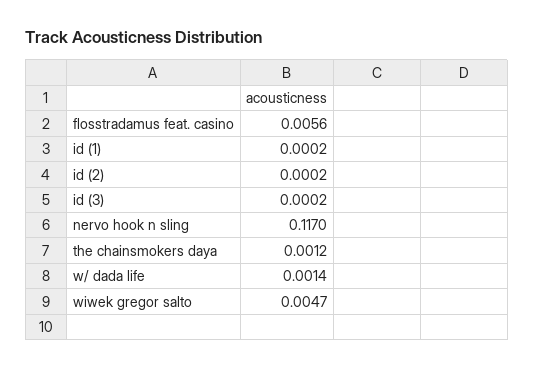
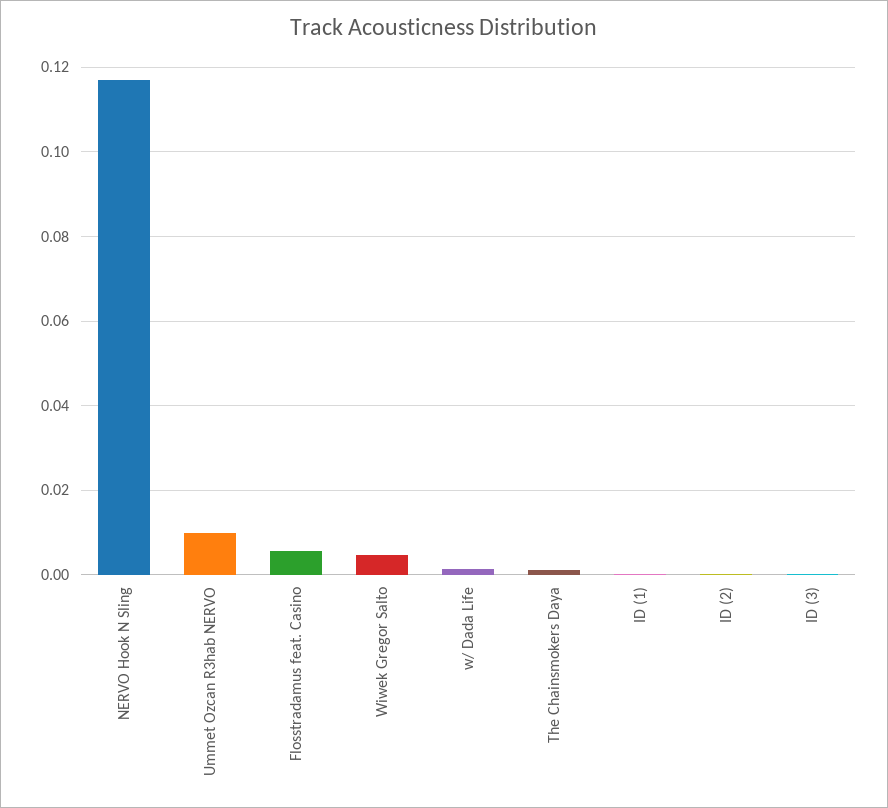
Ummet Ozcan R3hab NERVO: none -> 0.01

